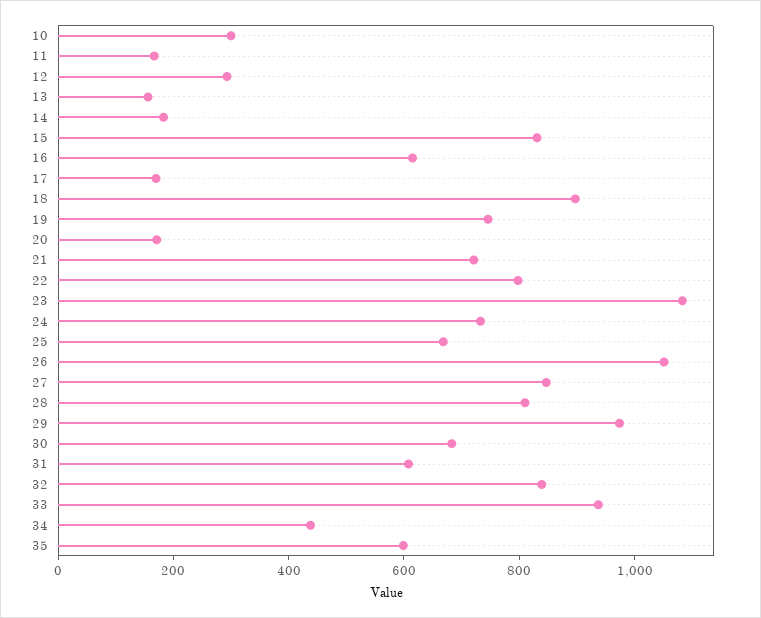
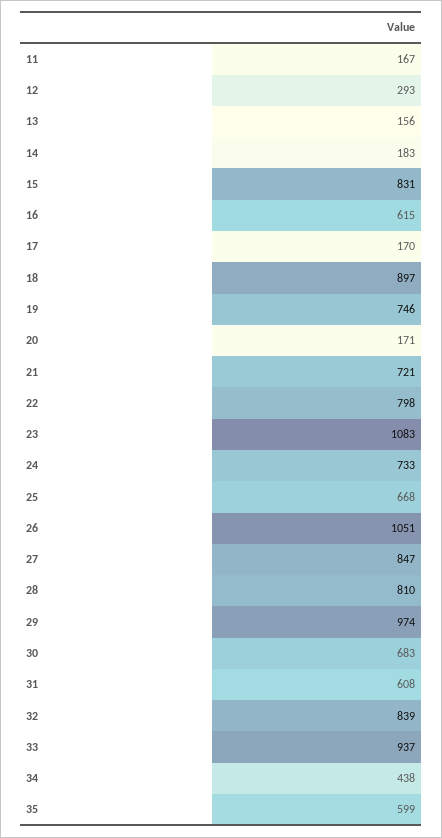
10: 300 -> none

